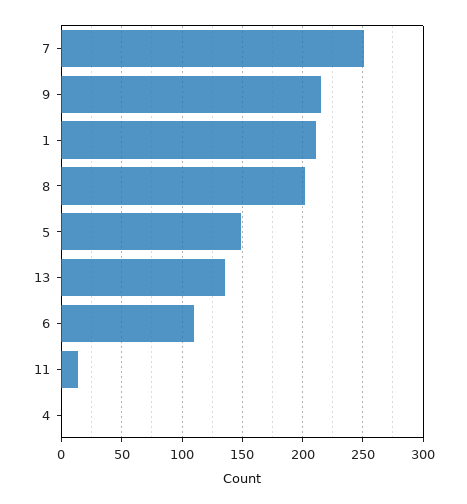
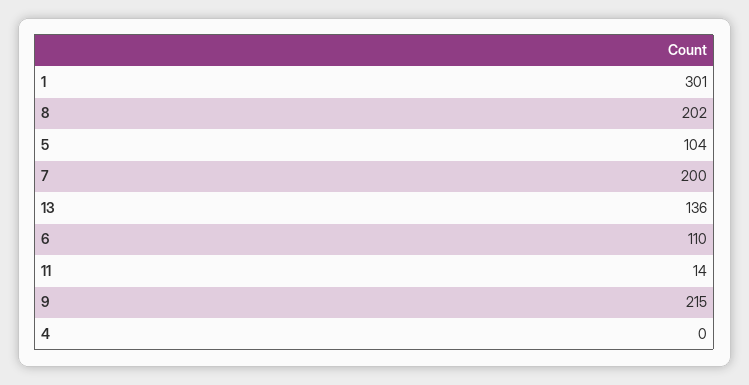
7: 250 -> 200
1: 210 -> 301
5: 150 -> 104

